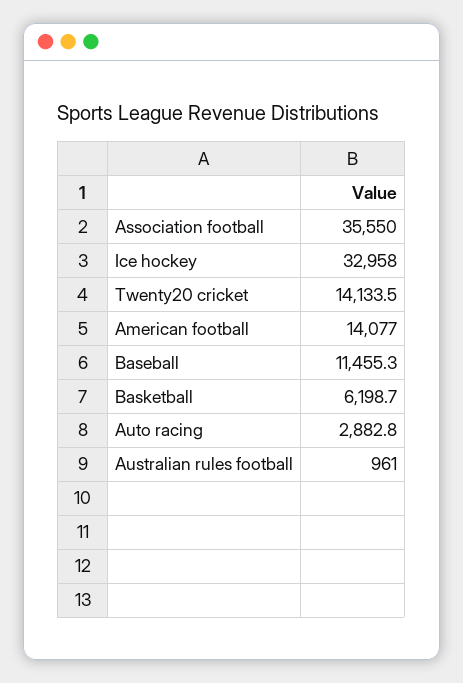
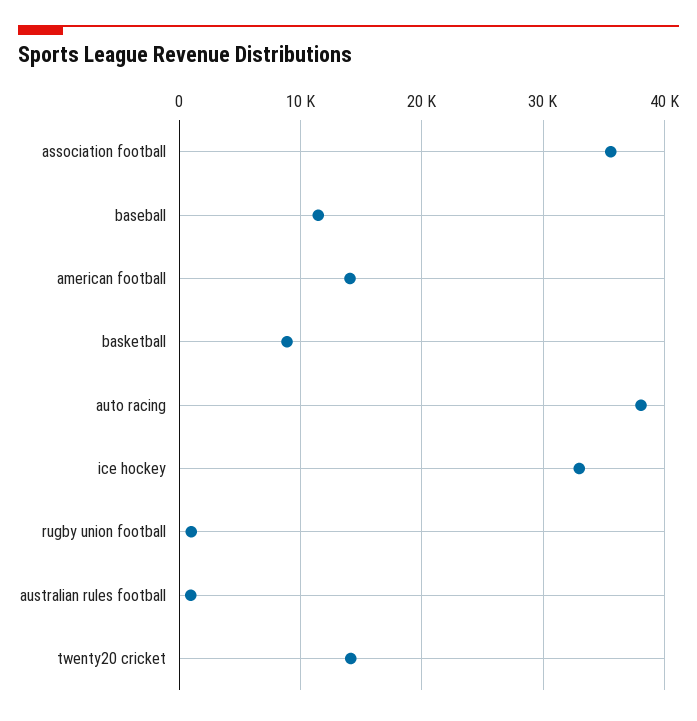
Basketball: 6198.7 -> 9000
Auto racing: 2882.8 -> 38000
rugby union football: none -> 1000

